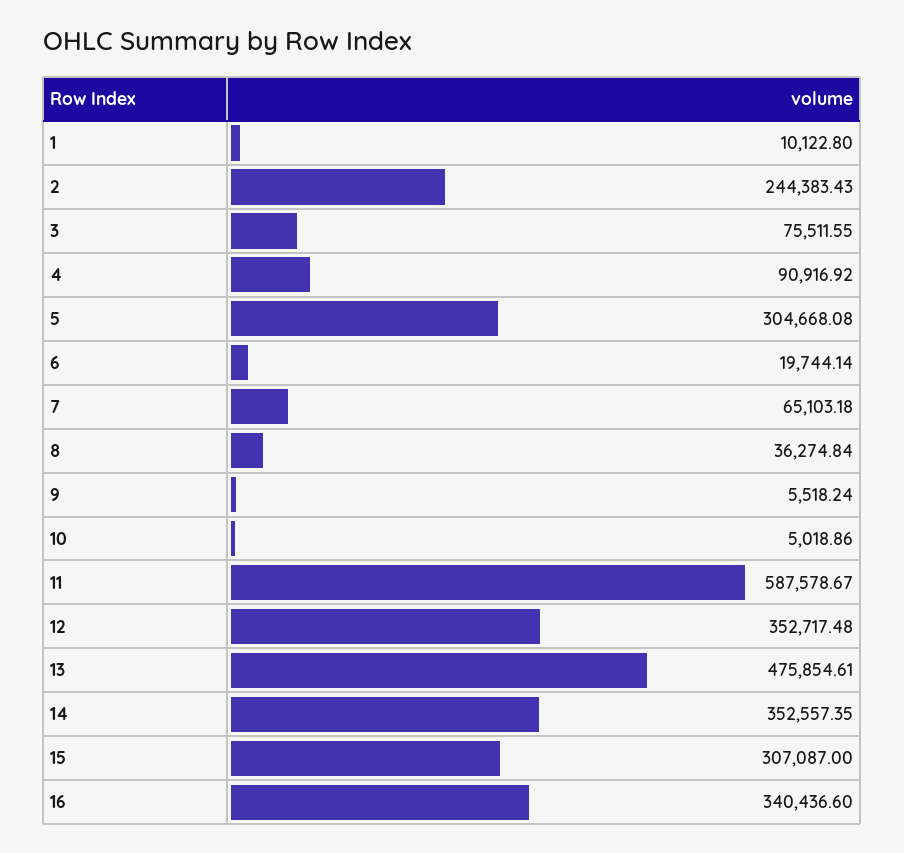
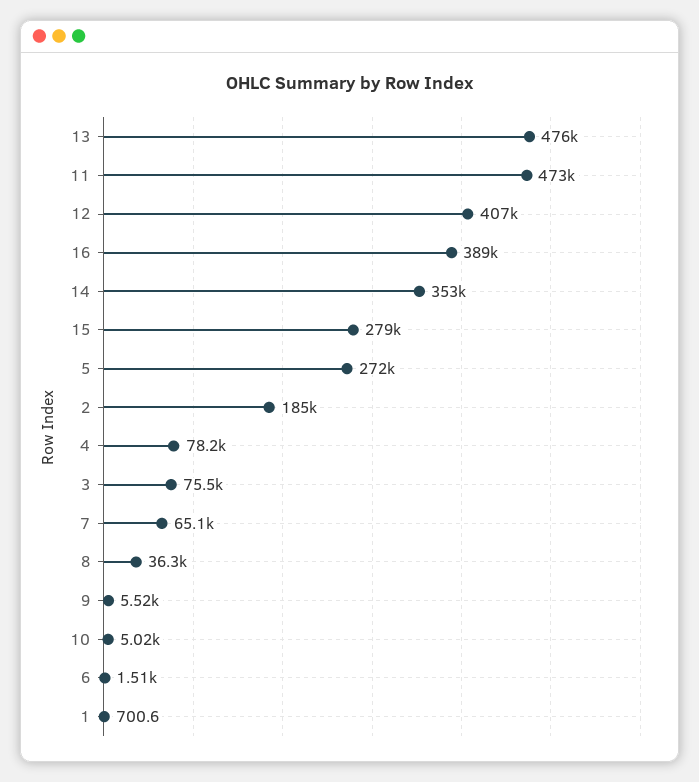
1: 10122.8 -> 700.6
2: 244383.43 -> 185000
4: 90916.92 -> 78200
5: 304668.08 -> 272000
6: 19744.14 -> 1510
11: 587578.67 -> 473000
12: 352717.48 -> 407000
15: 307087 -> 279000
16: 340436.6 -> 389000

